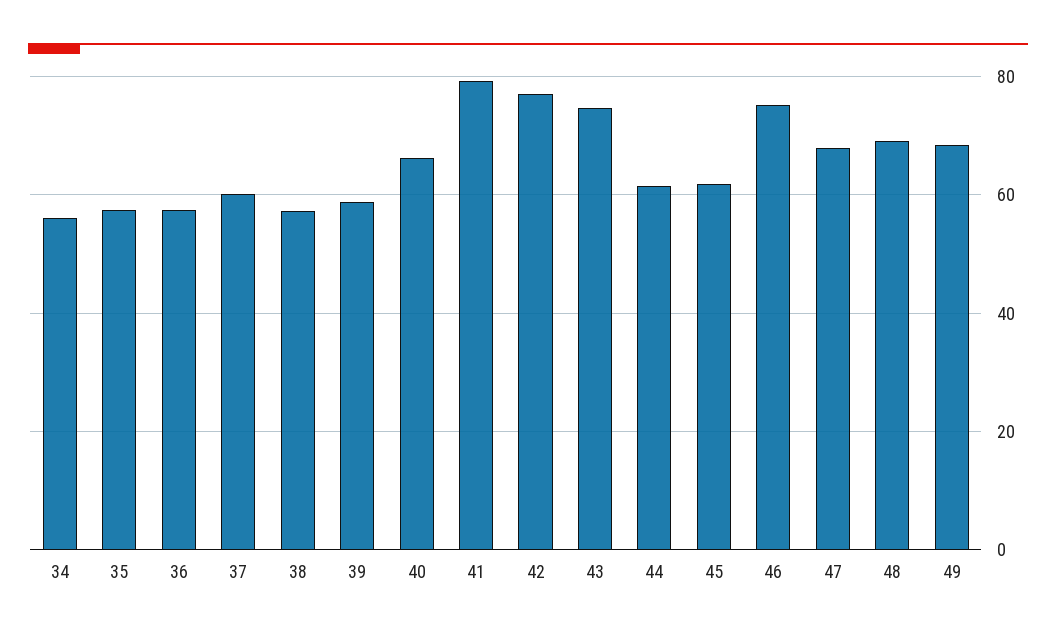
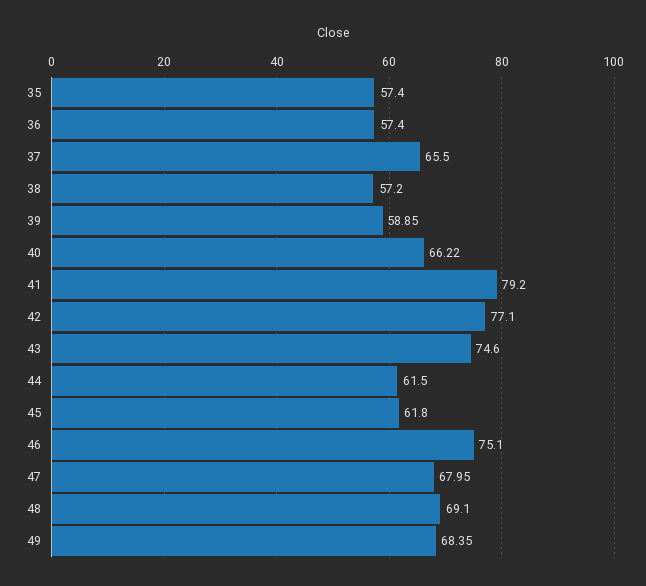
34: 56 -> none
37: 60 -> 65.5

